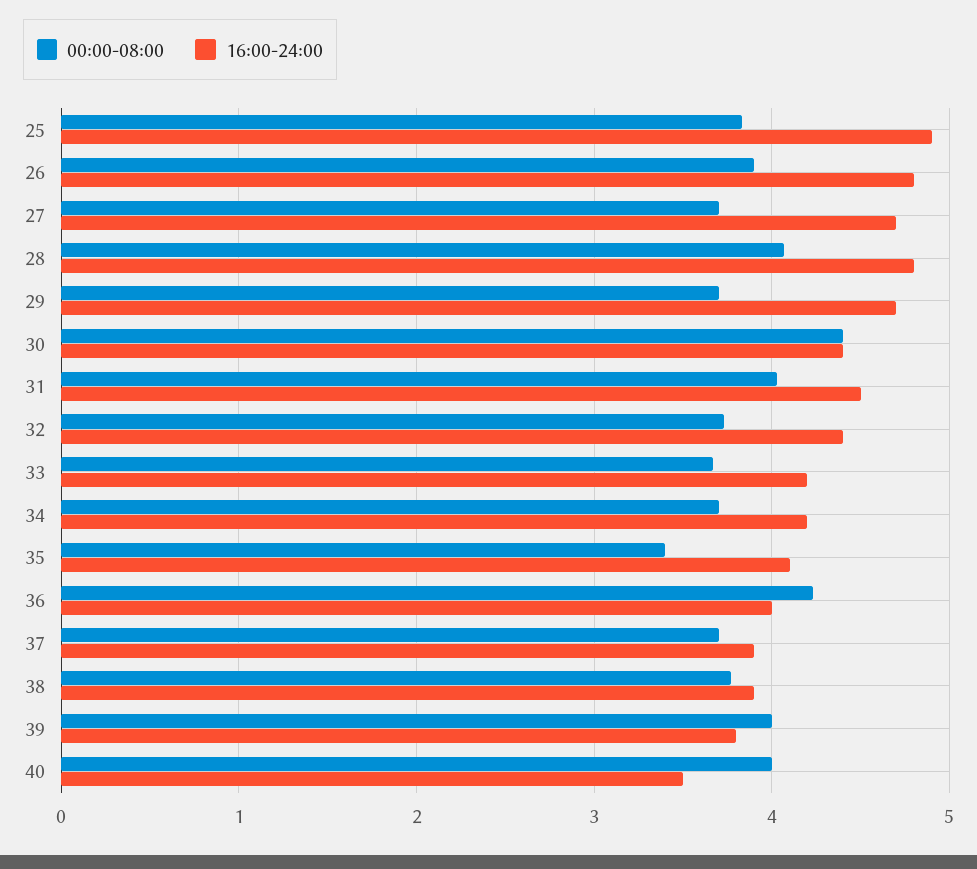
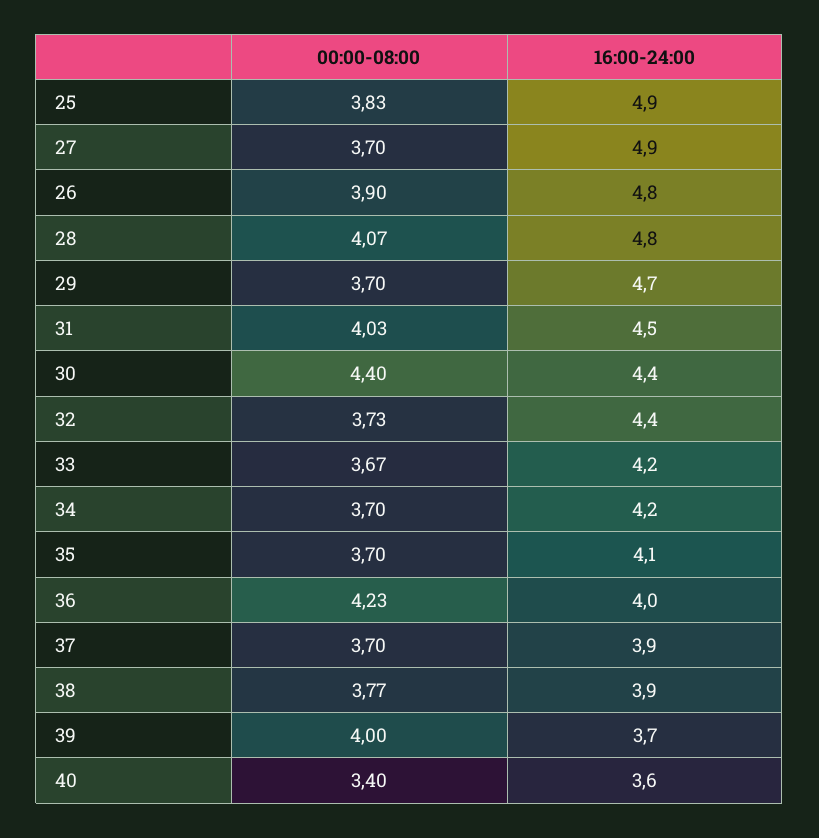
16:00-24:00, 27: 4.7 -> 4.9
00:00-08:00, 35: 3.4 -> 3.7
16:00-24:00, 39: 3.8 -> 3.7
00:00-08:00, 40: 4 -> 3.4
16:00-24:00, 40: 3.5 -> 3.6

